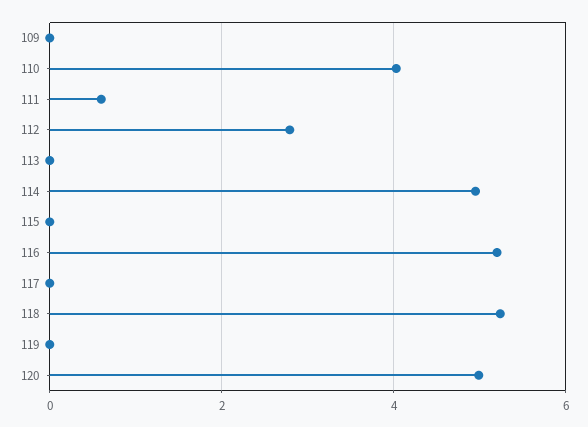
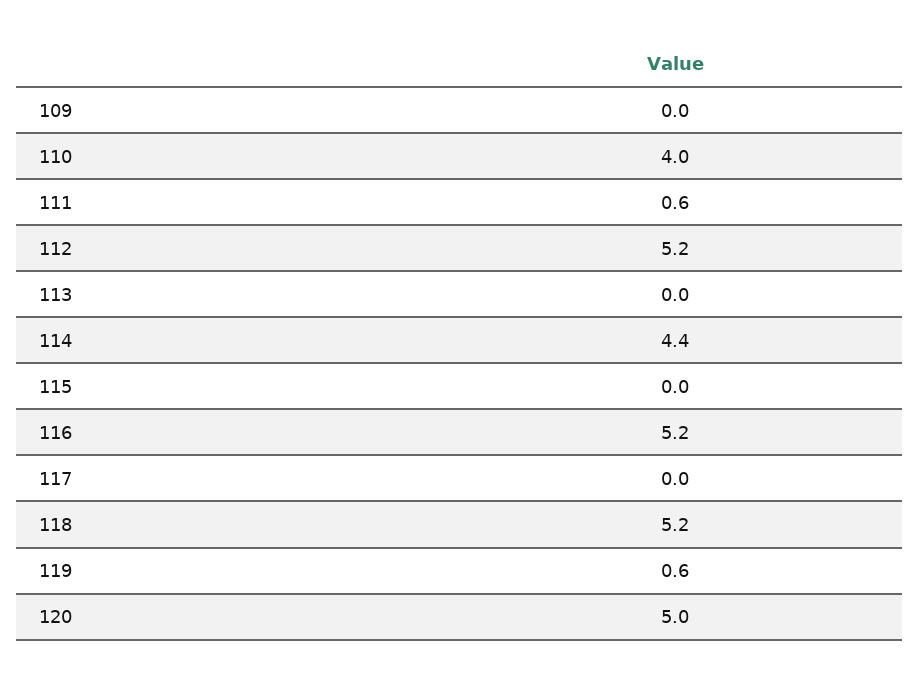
112: 2.8 -> 5.2
114: 5 -> 4.4
119: 0 -> 0.6

